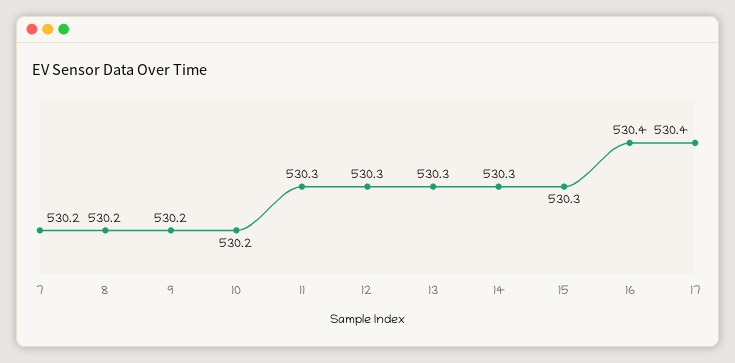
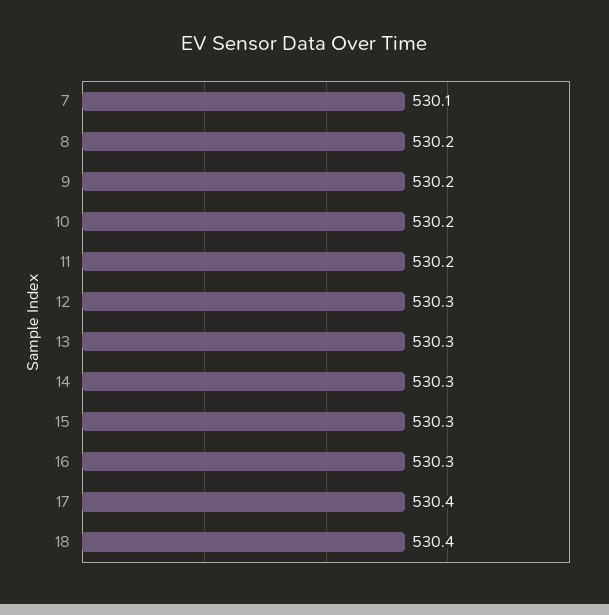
7: 530.2 -> 530.1
11: 530.3 -> 530.2
16: 530.4 -> 530.3
18: none -> 530.4

